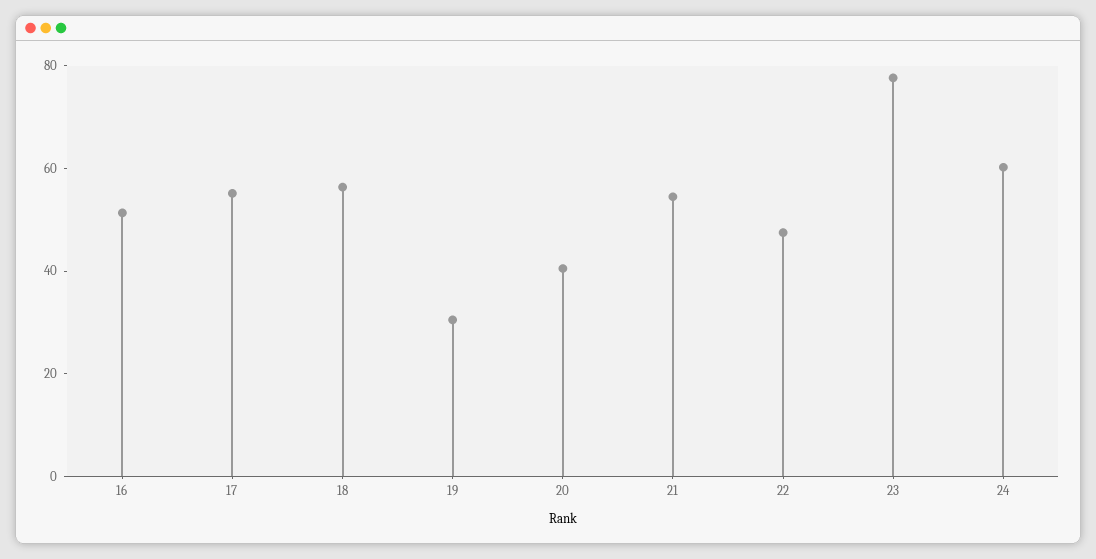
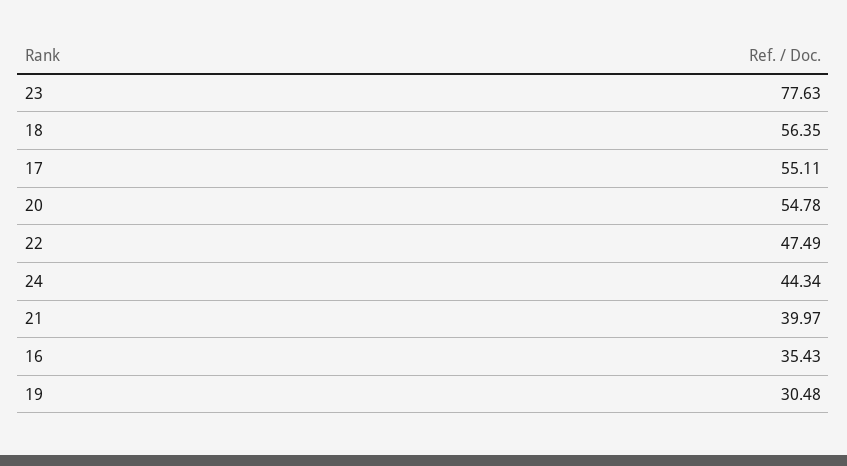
16: 50 -> 35.43
20: 40 -> 54.78
21: 55 -> 39.97
24: 60 -> 44.34

